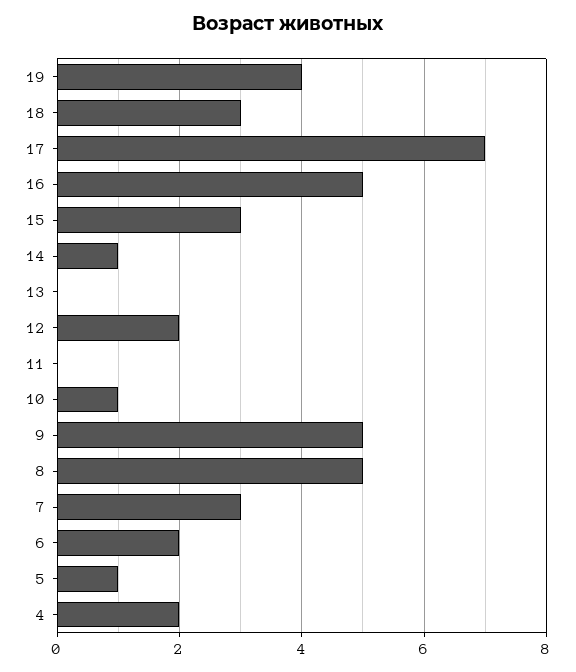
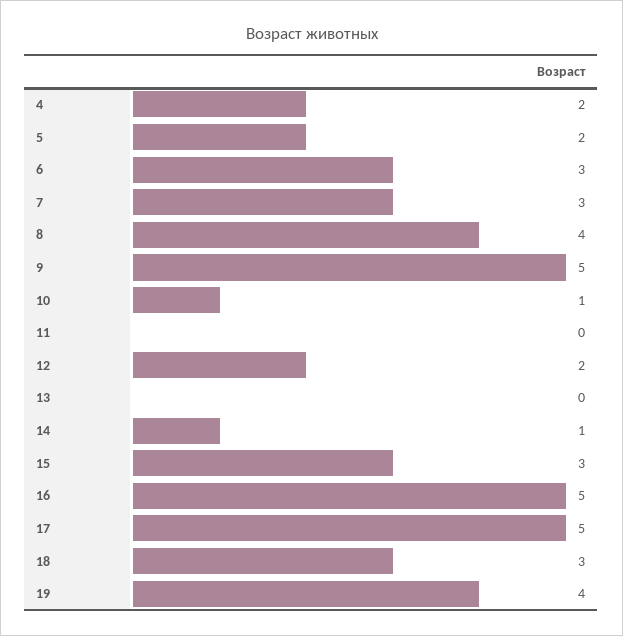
17: 7 -> 5
8: 5 -> 4
6: 2 -> 3
5: 1 -> 2

